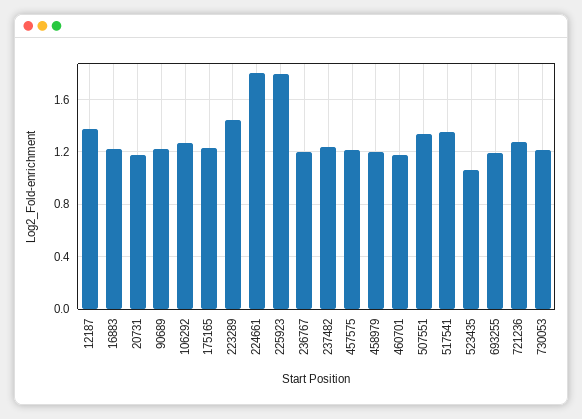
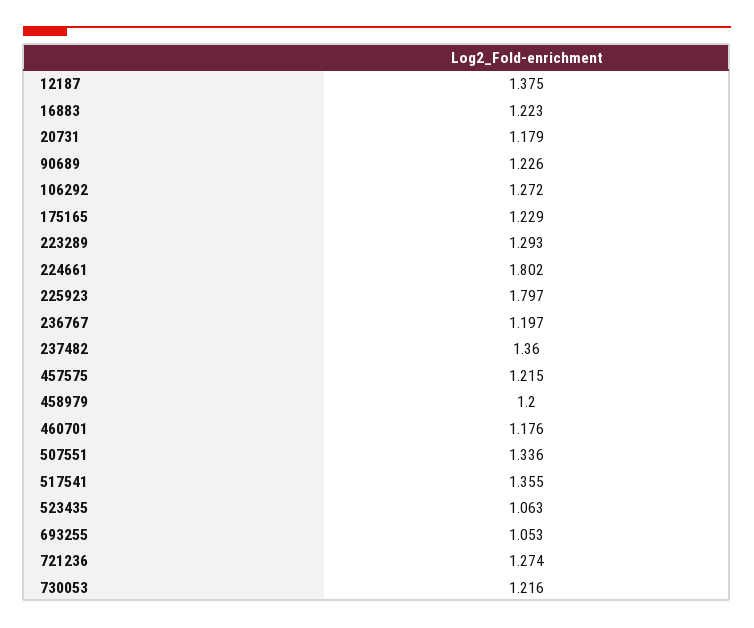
223289: 1.45 -> 1.293
237482: 1.25 -> 1.36
693255: 1.2 -> 1.053

